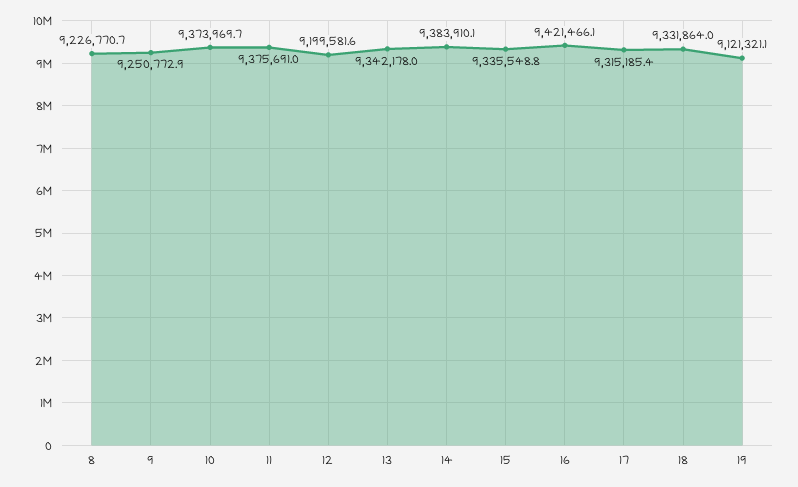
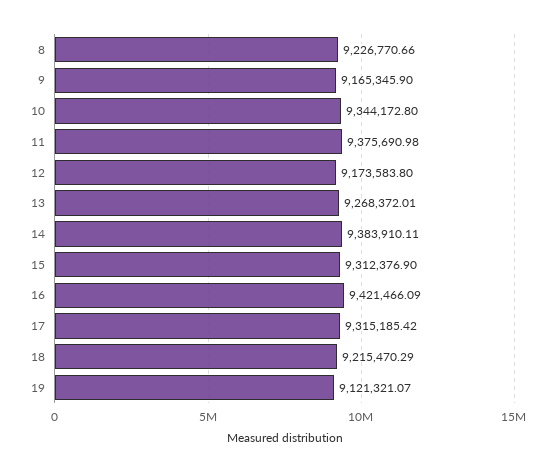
9: 9250772.9 -> 9165345.9
10: 9373969.7 -> 9344172.8
12: 9199581.6 -> 9173583.8
13: 9342178 -> 9268372.01
15: 9335548.8 -> 9312376.9
18: 9331864 -> 9215470.29

